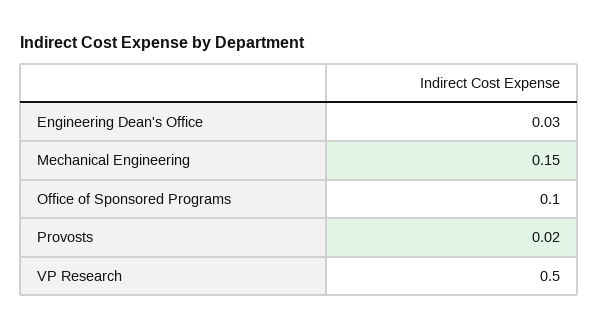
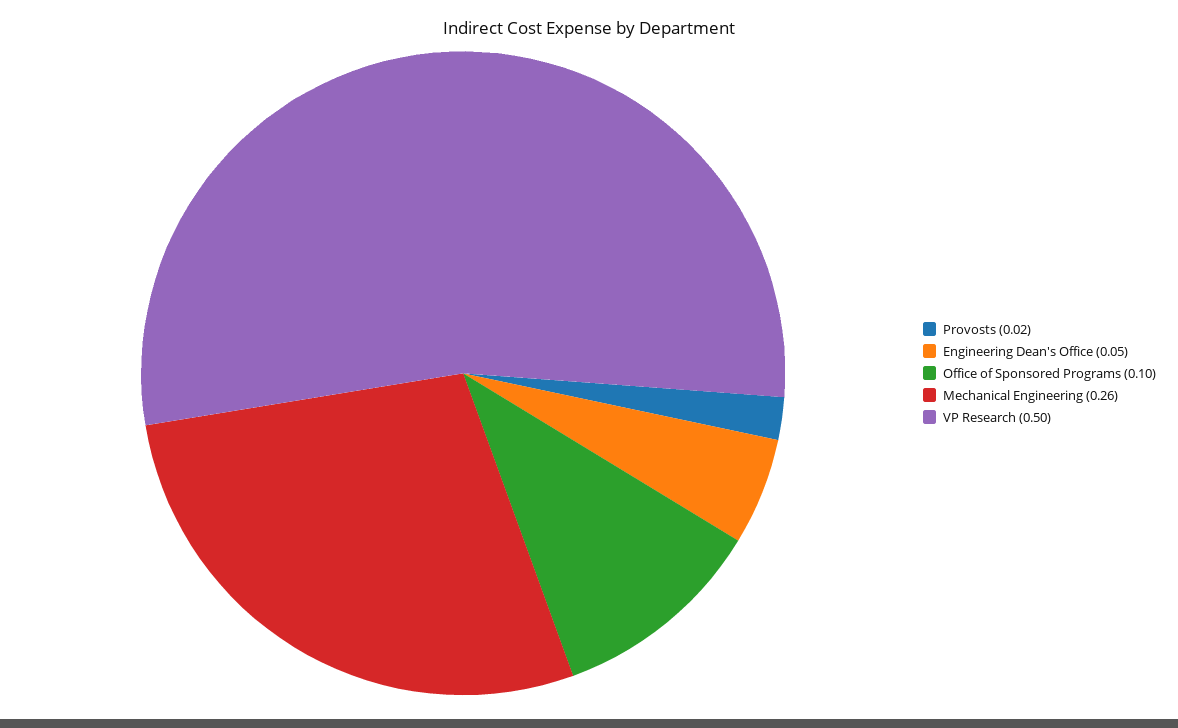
Engineering Dean's Office: 0.03 -> 0.05
Mechanical Engineering: 0.15 -> 0.26

